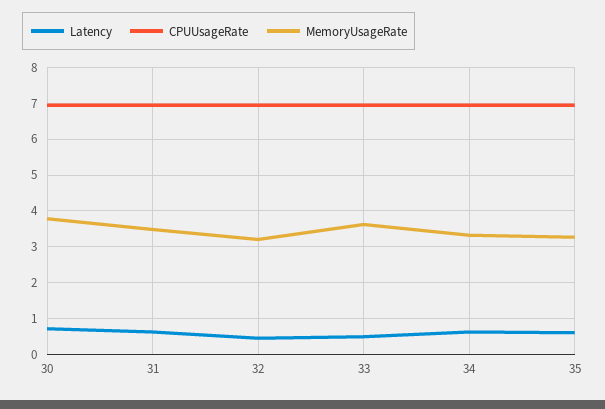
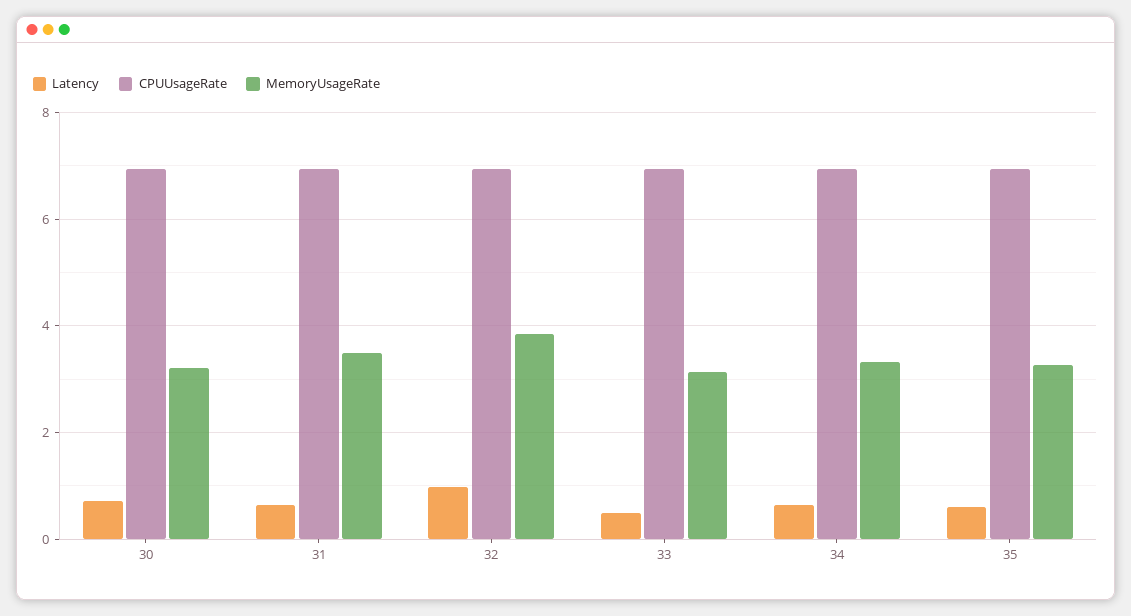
MemoryUsageRate, 30: 3.8 -> 3.2
Latency, 32: 0.4 -> 1
MemoryUsageRate, 32: 3.2 -> 3.8
MemoryUsageRate, 33: 3.6 -> 3.2

